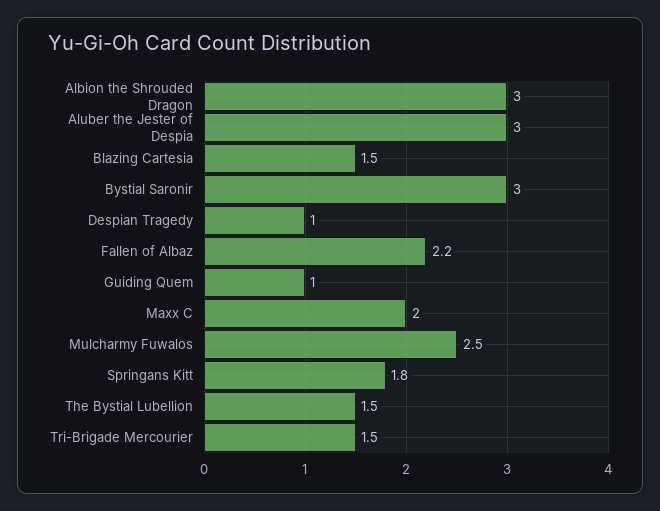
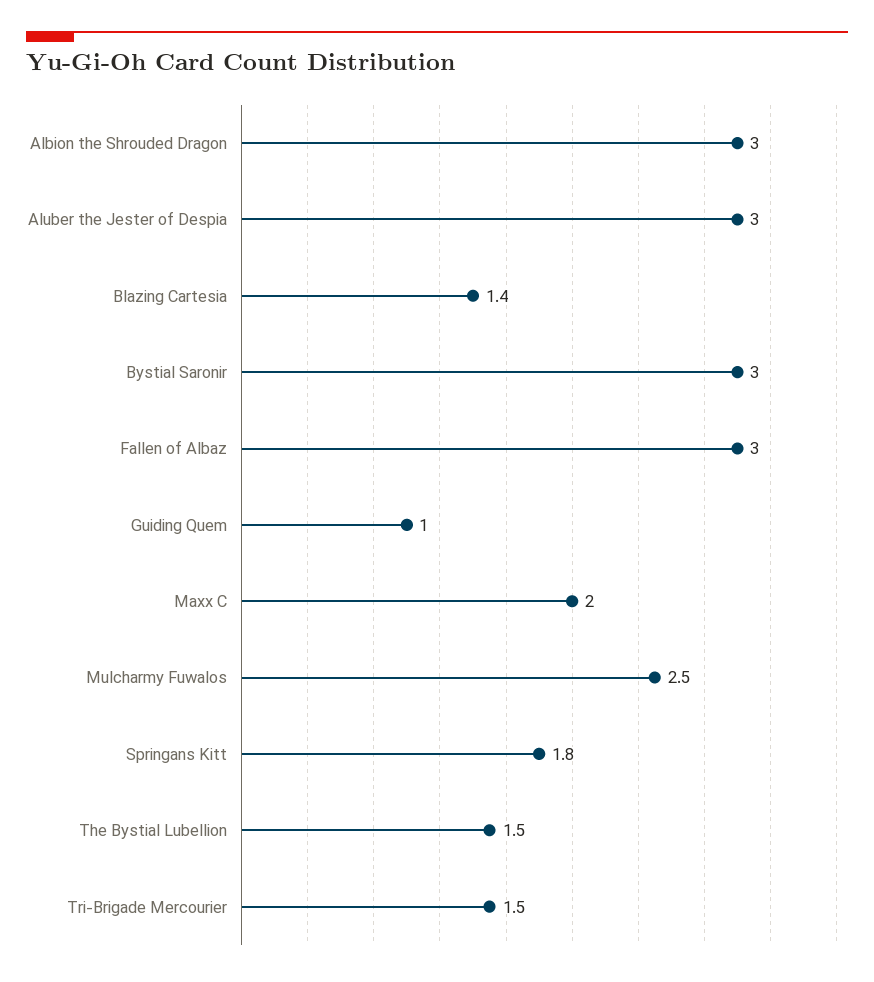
Blazing Cartesia: 1.5 -> 1.4
Despian Tragedy: 1 -> none
Fallen of Albaz: 2.2 -> 3

